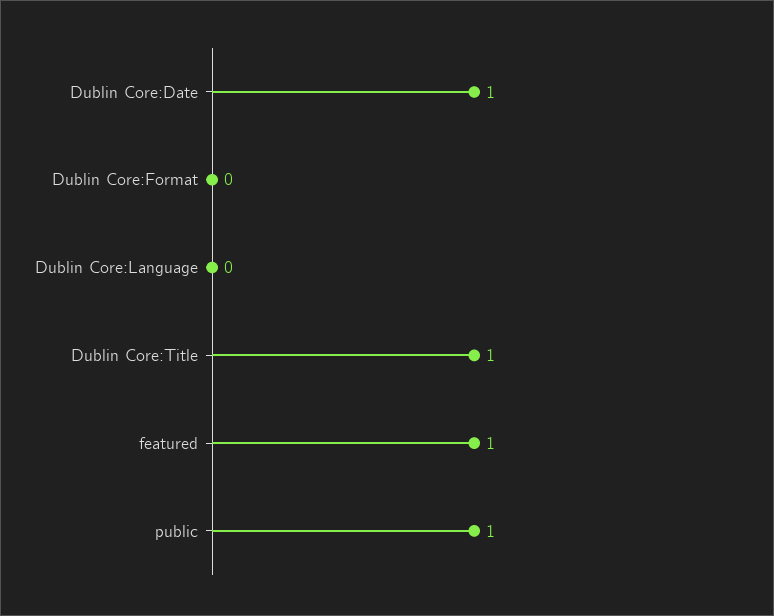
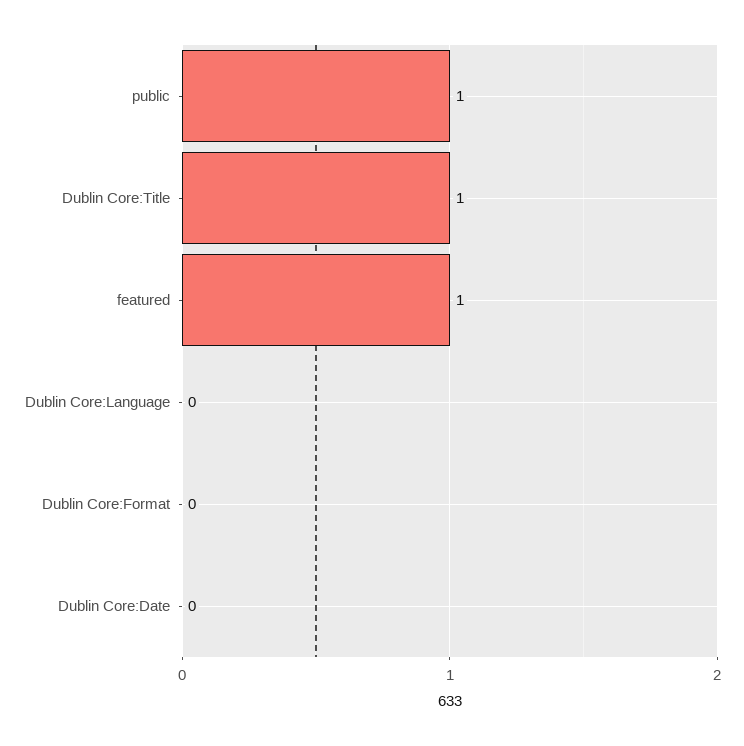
Dublin Core:Date: 1 -> 0

